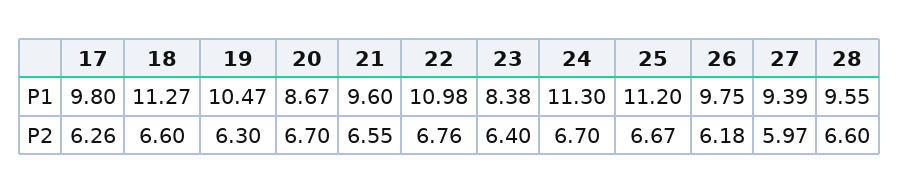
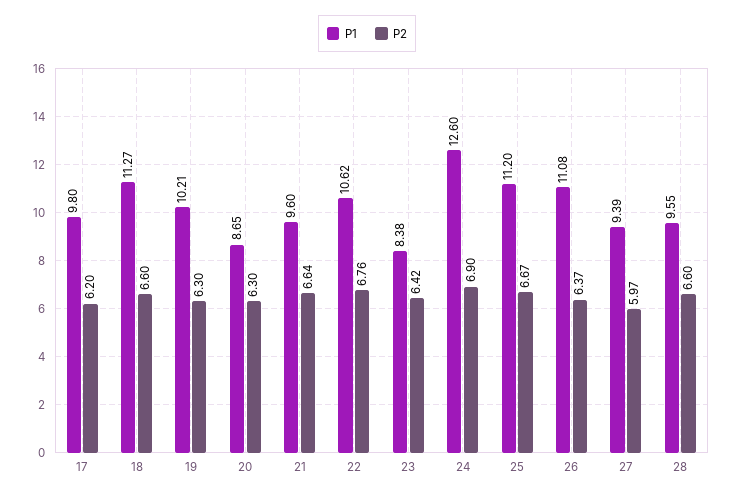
P1, 19: 10.47 -> 10.21
P1, 20: 8.67 -> 8.65
P1, 22: 10.98 -> 10.62
P1, 24: 11.3 -> 12.6
P1, 26: 9.75 -> 11.08
P2, 17: 6.26 -> 6.2
P2, 20: 6.7 -> 6.3
P2, 21: 6.55 -> 6.64
P2, 23: 6.4 -> 6.42
P2, 24: 6.7 -> 6.9
P2, 26: 6.18 -> 6.37

